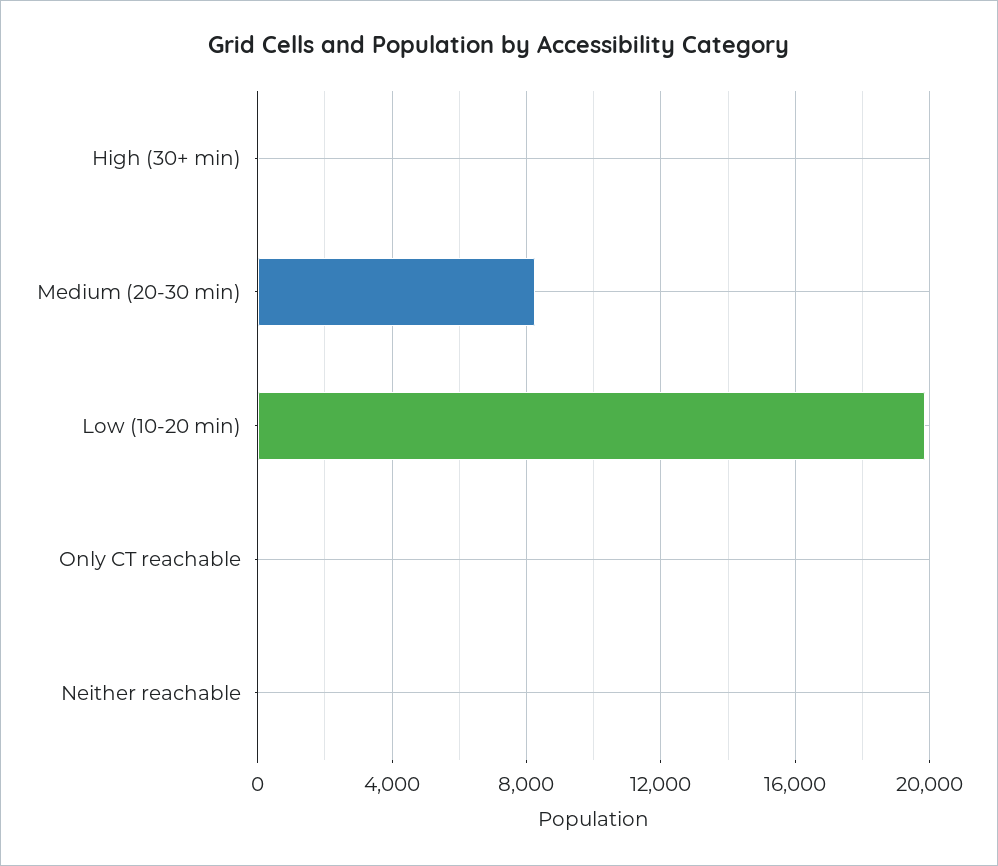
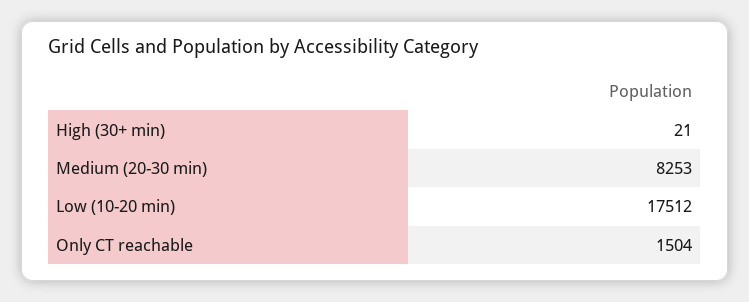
Low (10-20 min): 20000 -> 17512
Only CT reachable: 0 -> 1504
Neither reachable: 0 -> none

